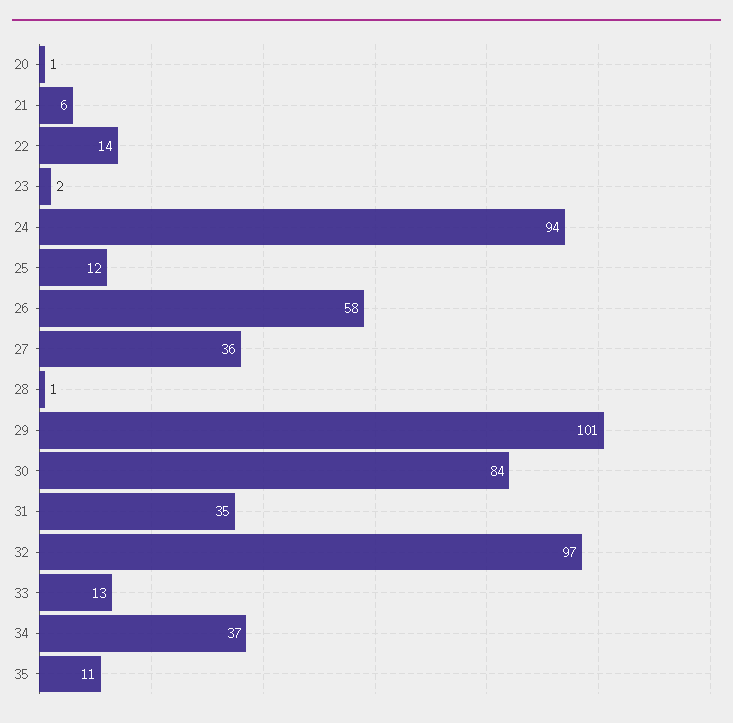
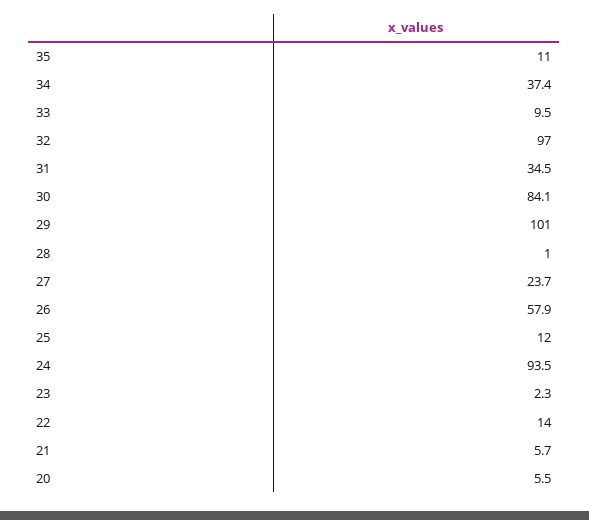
20: 1 -> 5.5
27: 36 -> 23.7
33: 13 -> 9.5

